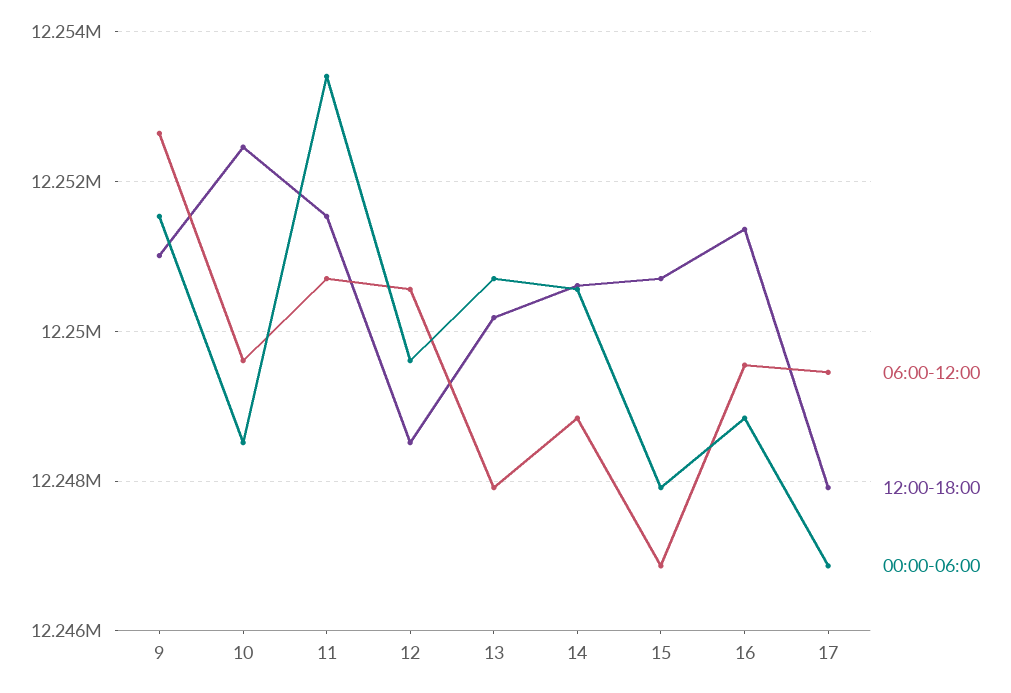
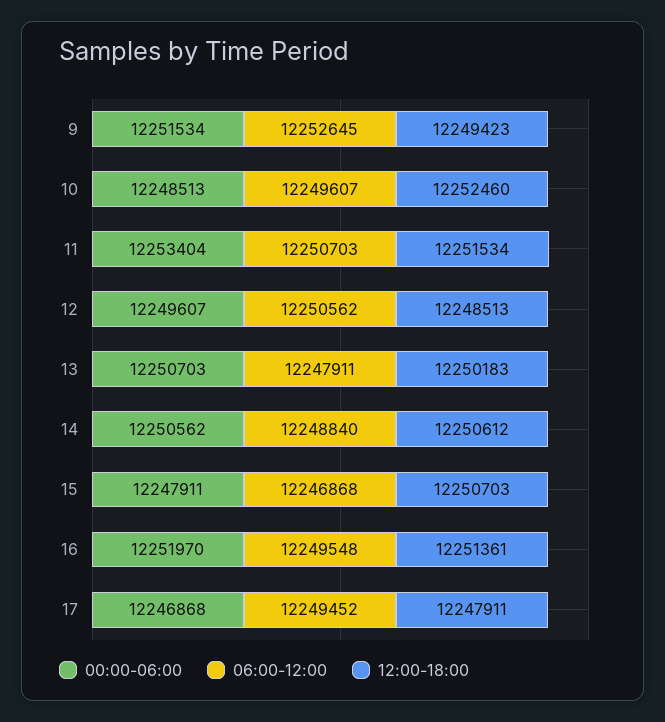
12:00-18:00, 9: 12251000 -> 12249423
00:00-06:00, 16: 12248800 -> 12251970

